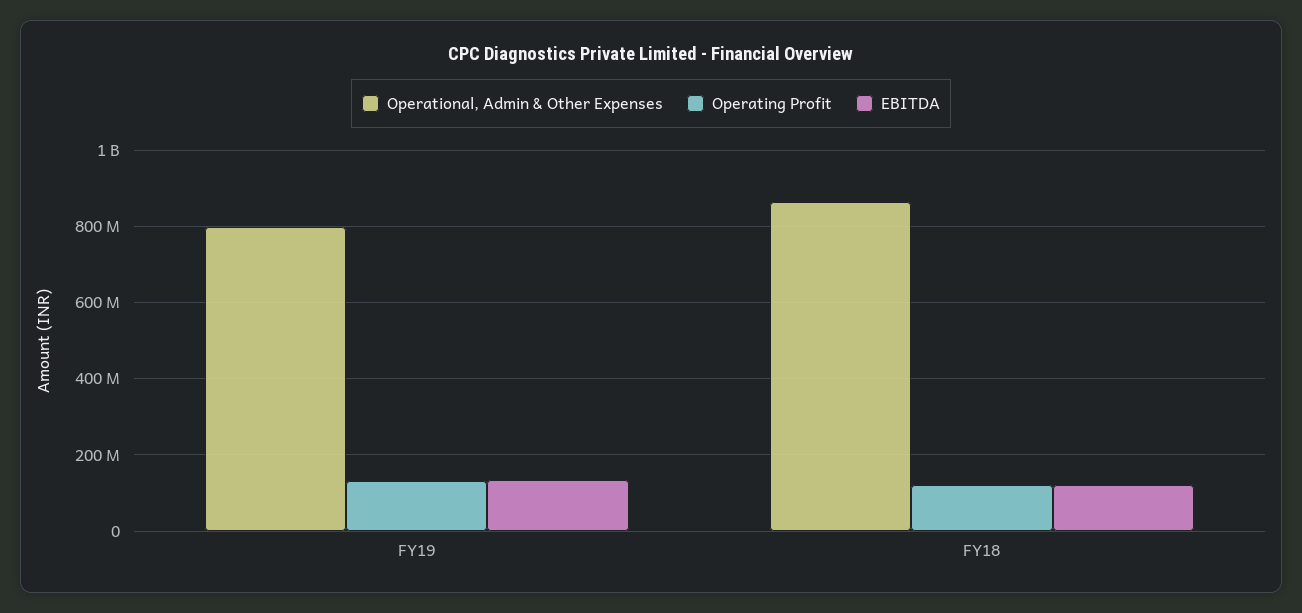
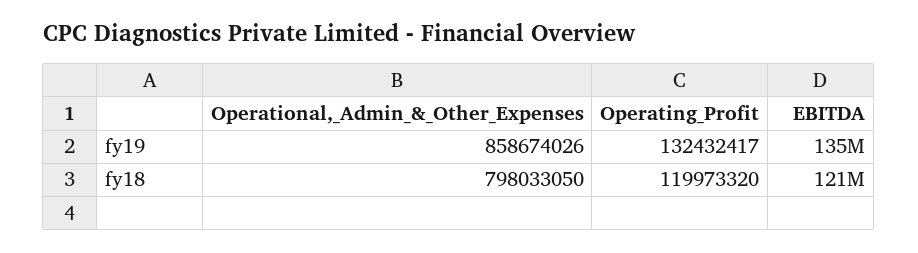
Operational, Admin & Other Expenses, FY19: 800000000 -> 858674026
Operational, Admin & Other Expenses, FY18: 860000000 -> 798033050

